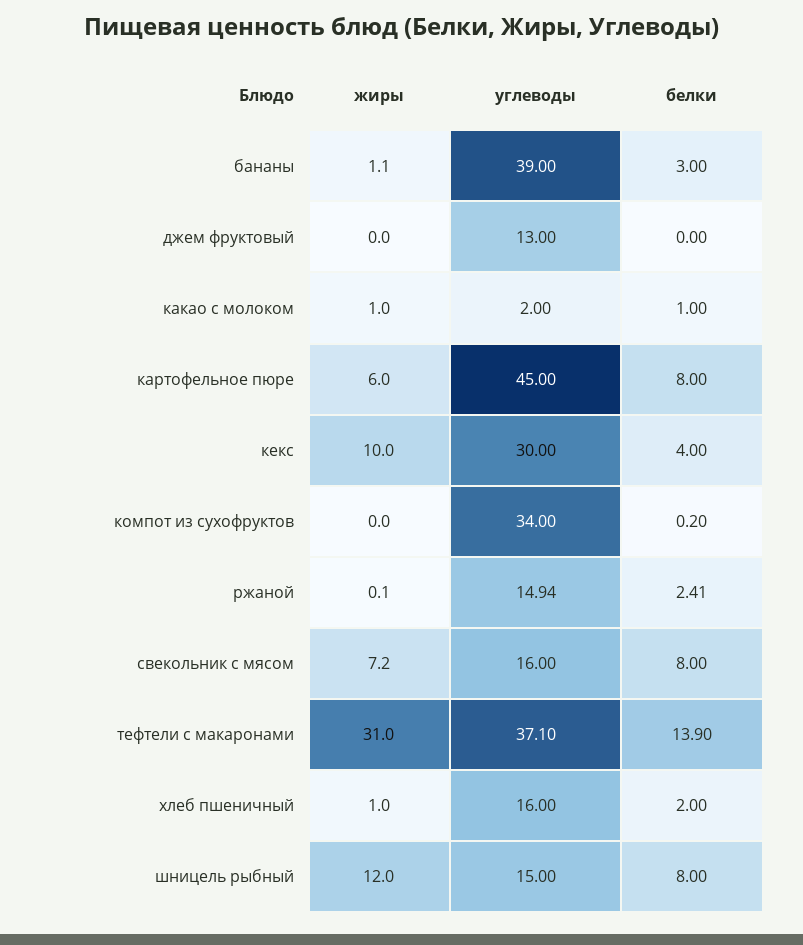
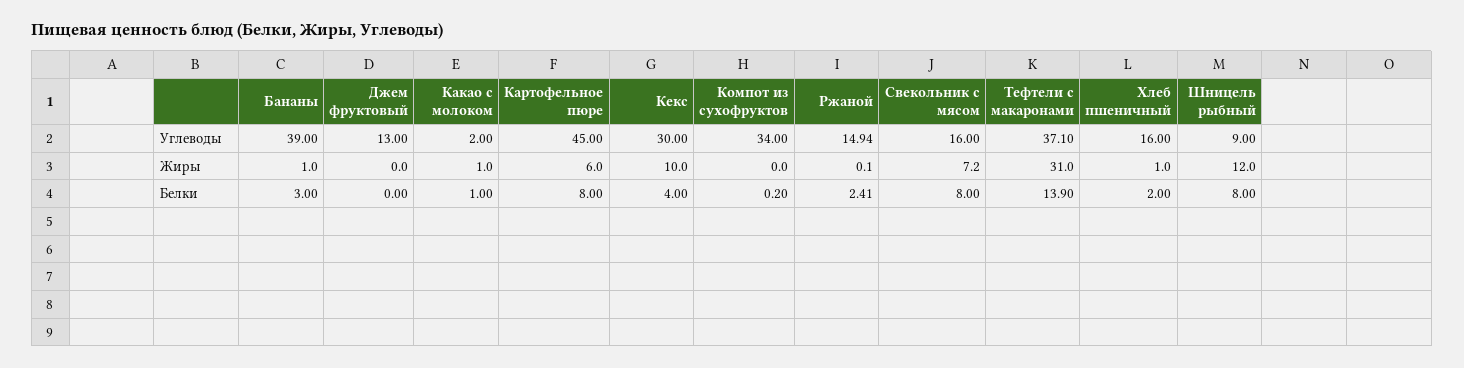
жиры, бананы: 1.1 -> 1
углеводы, шницель рыбный: 15 -> 9

